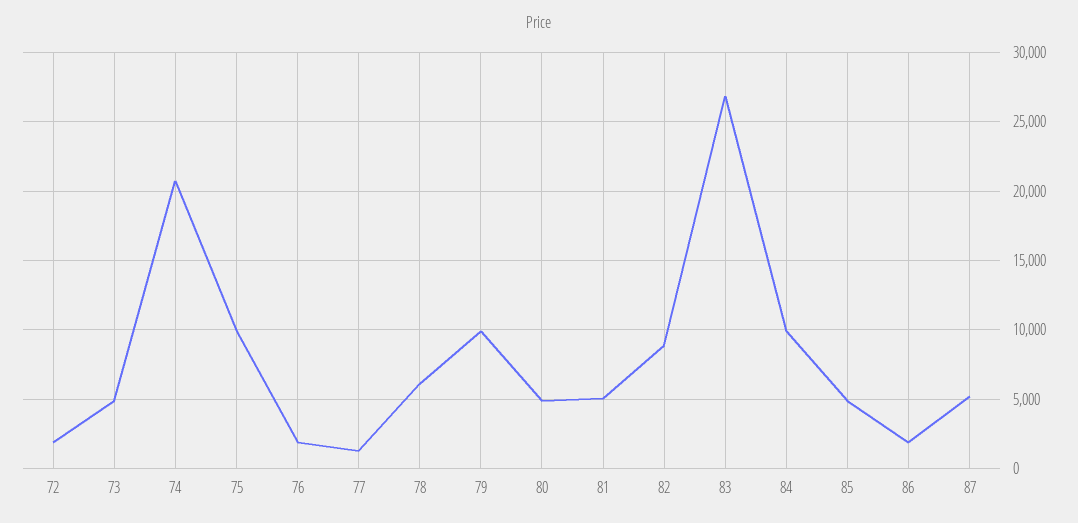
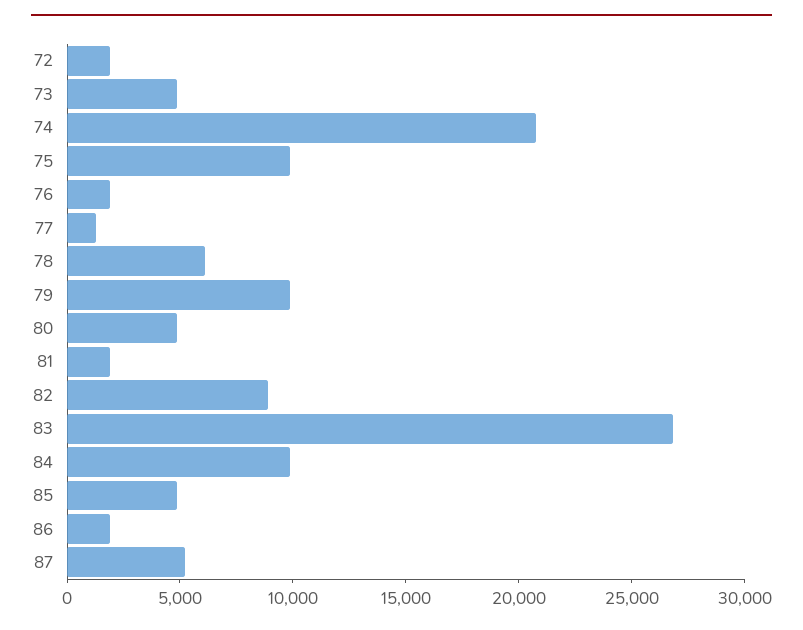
81: 5000 -> 2000

